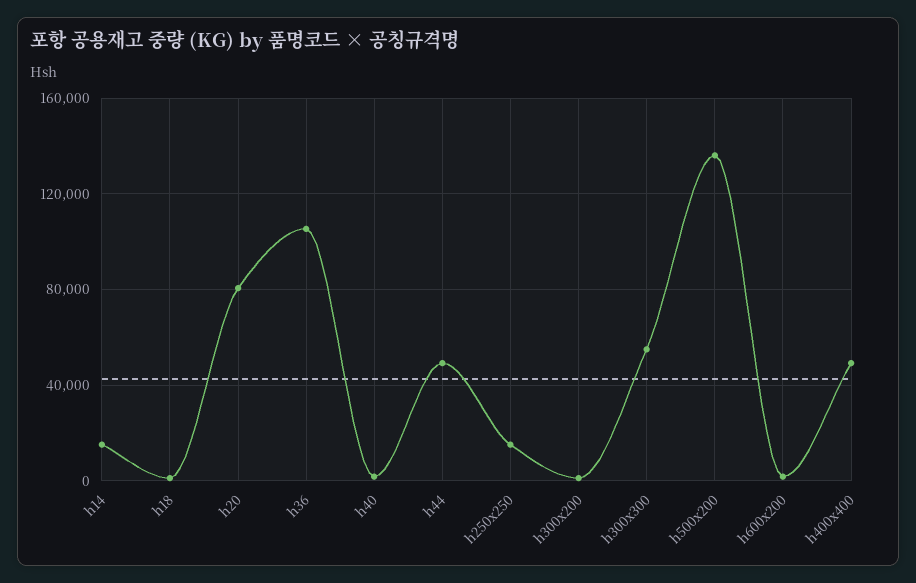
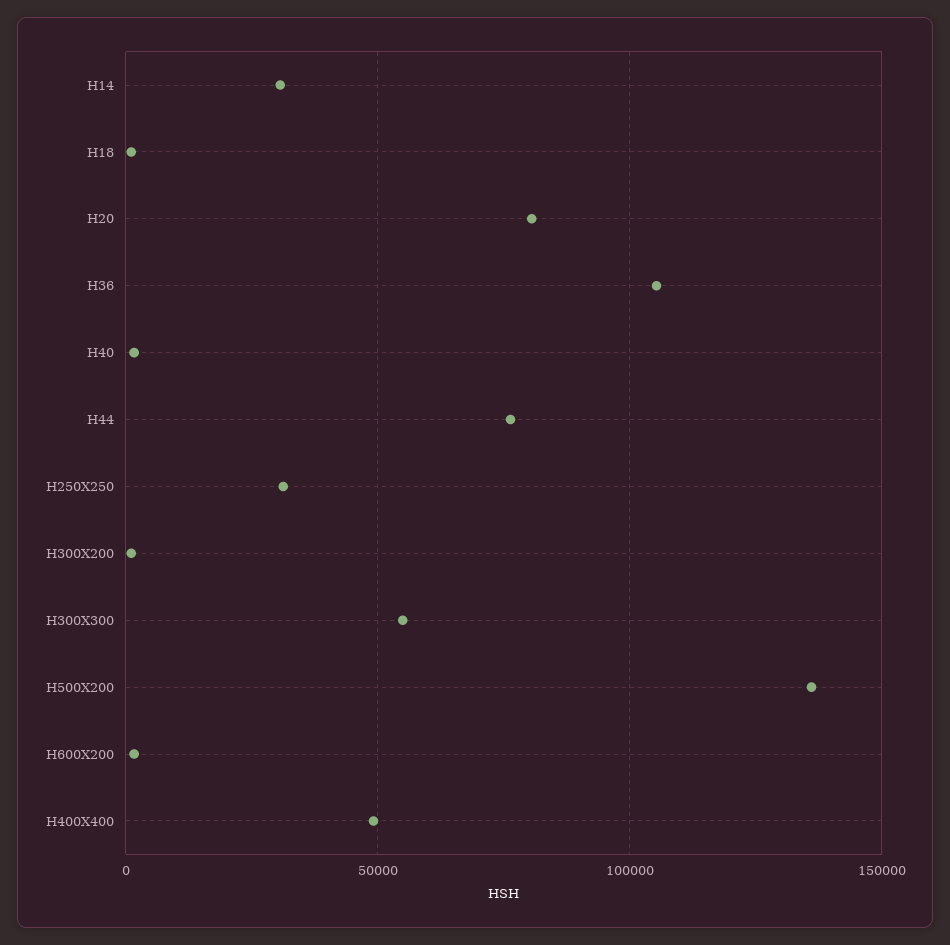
h14: 15000 -> 30000
h44: 50000 -> 75000
h250x250: 15000 -> 30000

